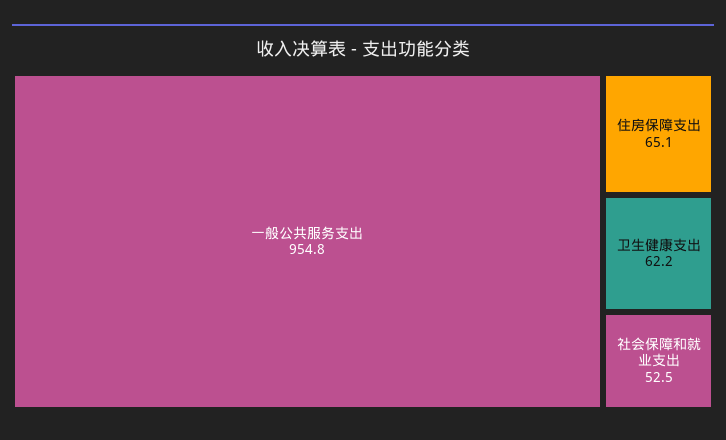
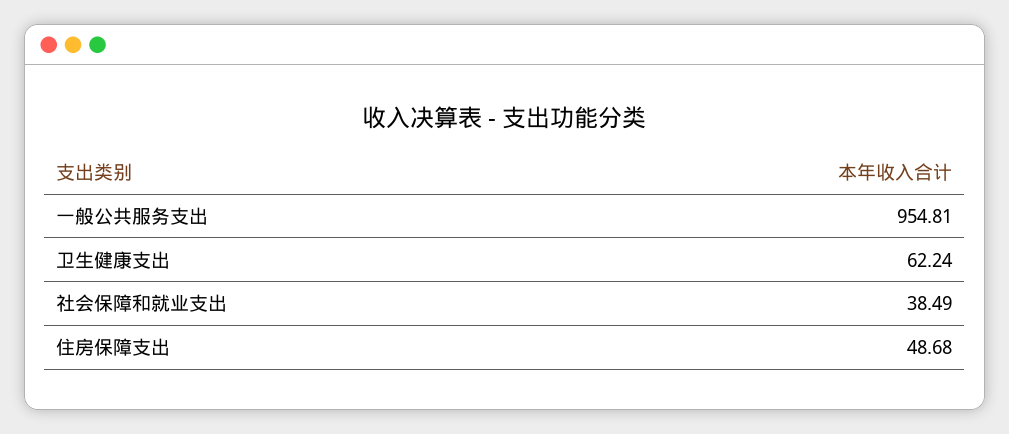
住房保障支出: 65.1 -> 48.68
社会保障和就业支出: 52.5 -> 38.49

